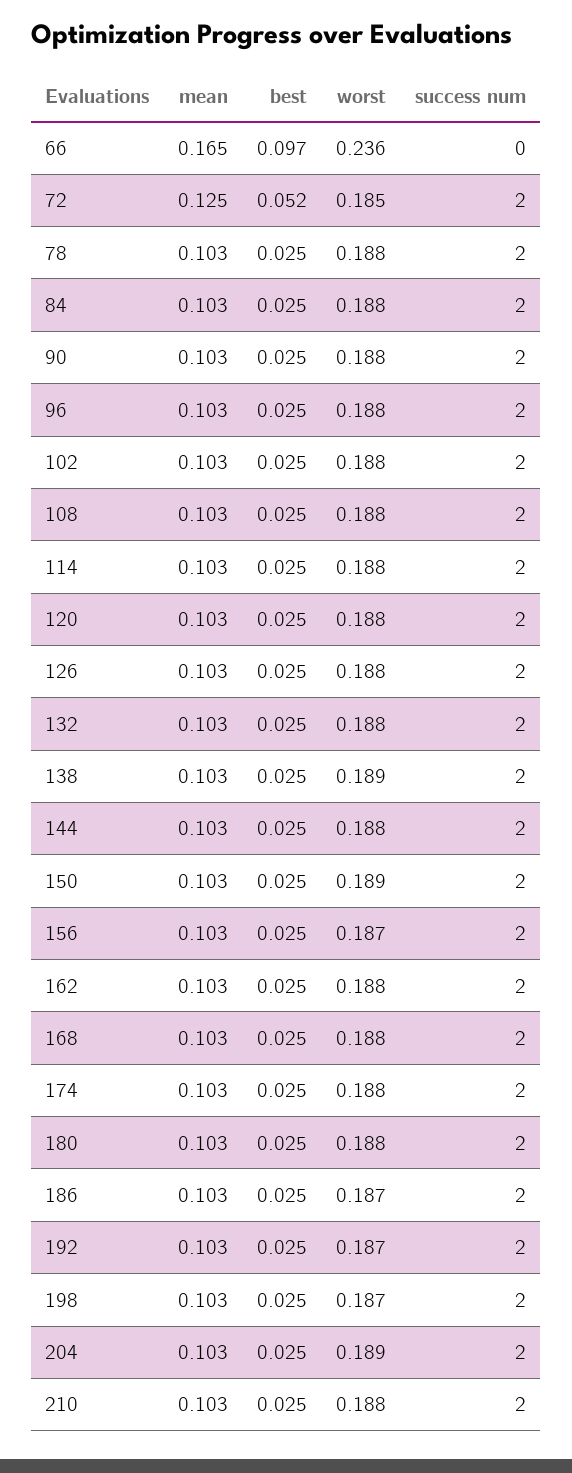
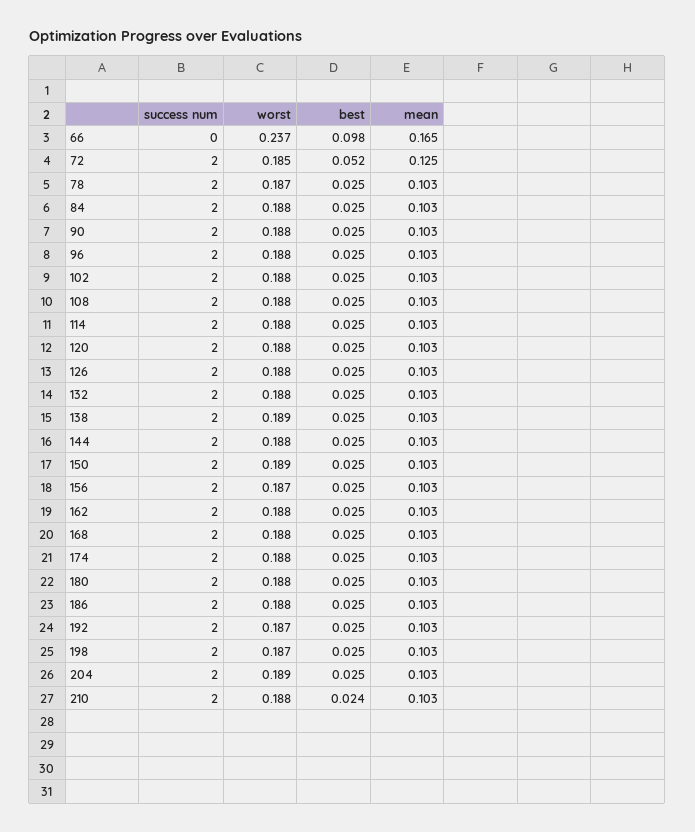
best, 66: 0.097 -> 0.098
worst, 66: 0.236 -> 0.237
worst, 78: 0.188 -> 0.187
worst, 186: 0.187 -> 0.188
best, 210: 0.025 -> 0.024

